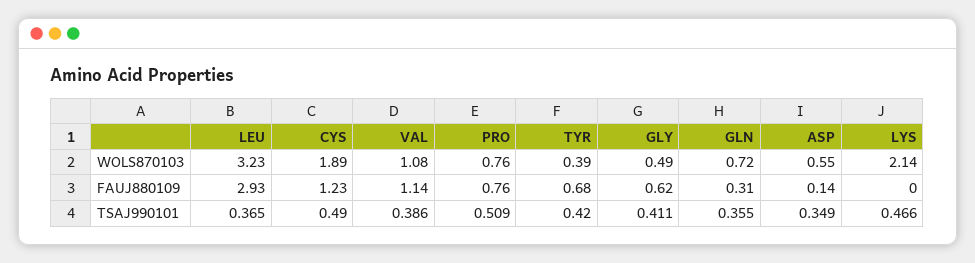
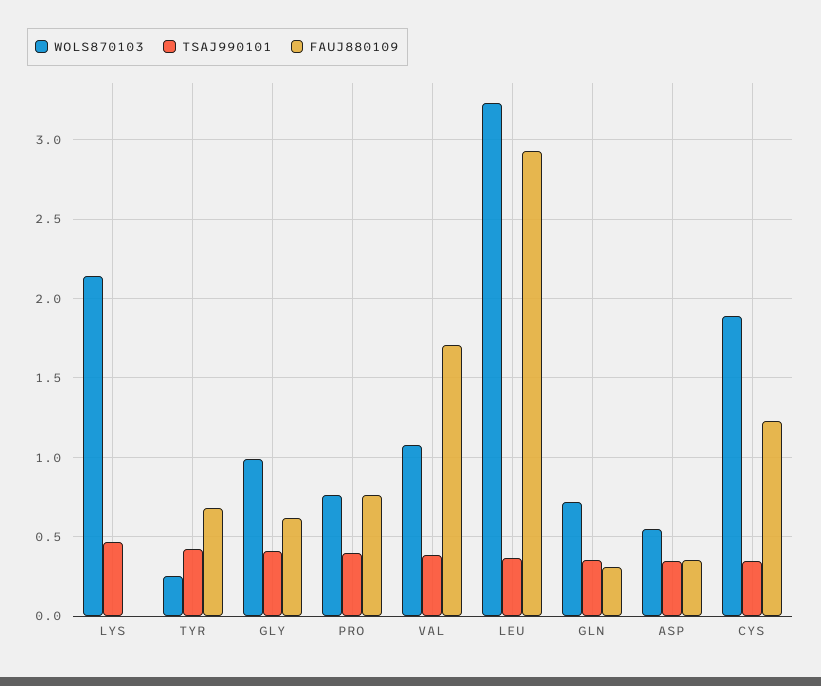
WOLS870103, TYR: 0.39 -> 0.25
WOLS870103, GLY: 0.49 -> 1
FAUJ880109, VAL: 1.14 -> 1.7
FAUJ880109, ASP: 0.14 -> 0.35
TSAJ990101, CYS: 0.49 -> 0.35
TSAJ990101, PRO: 0.509 -> 0.4

